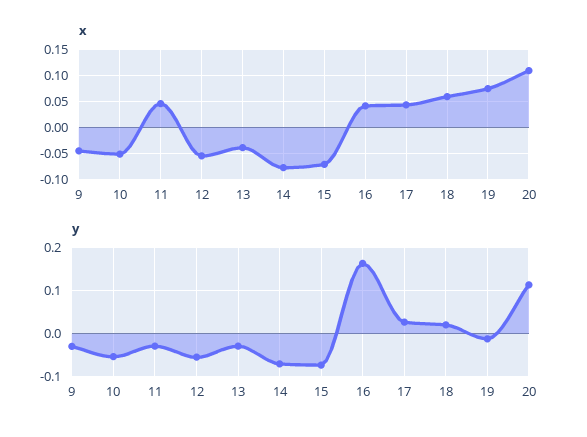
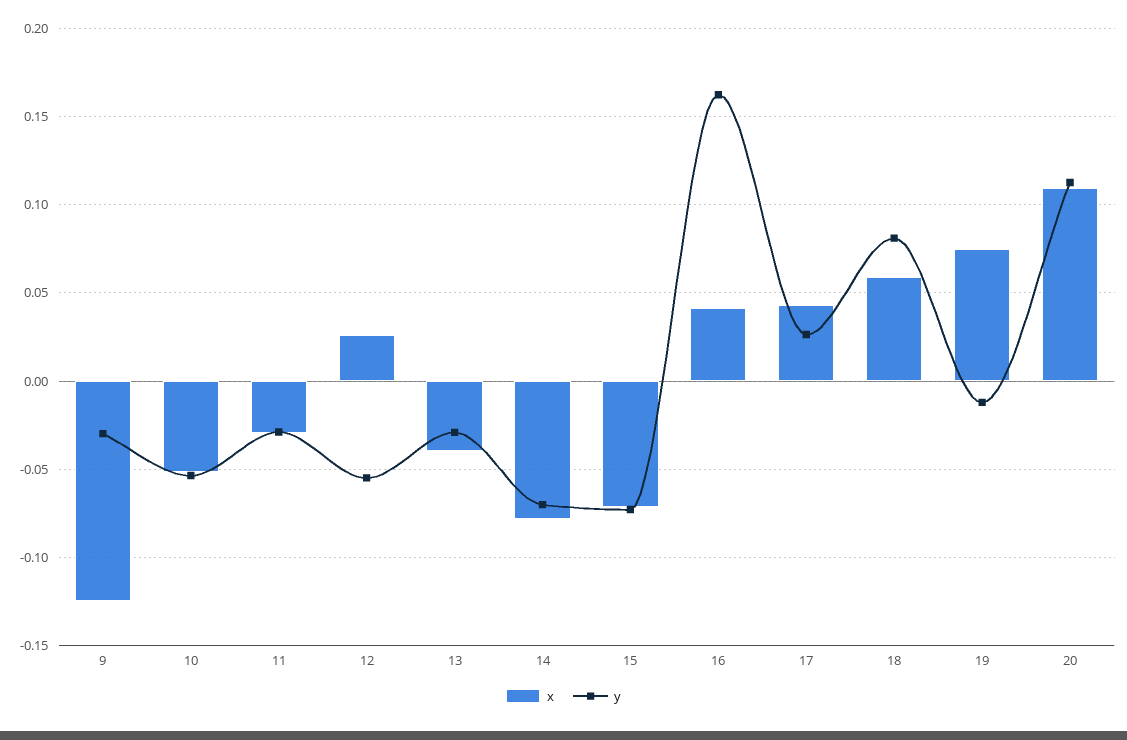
x, 9: -0.05 -> -0.125
x, 11: 0.05 -> -0.03
x, 12: -0.05 -> 0.025
y, 18: 0.02 -> 0.08

